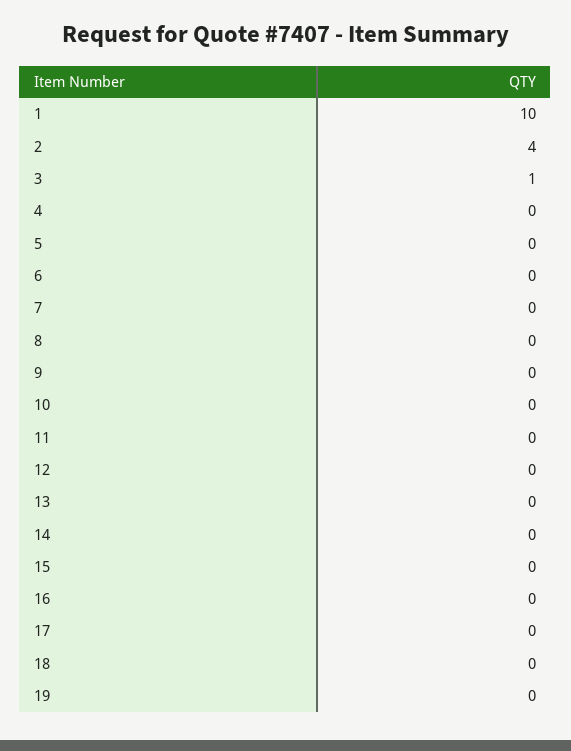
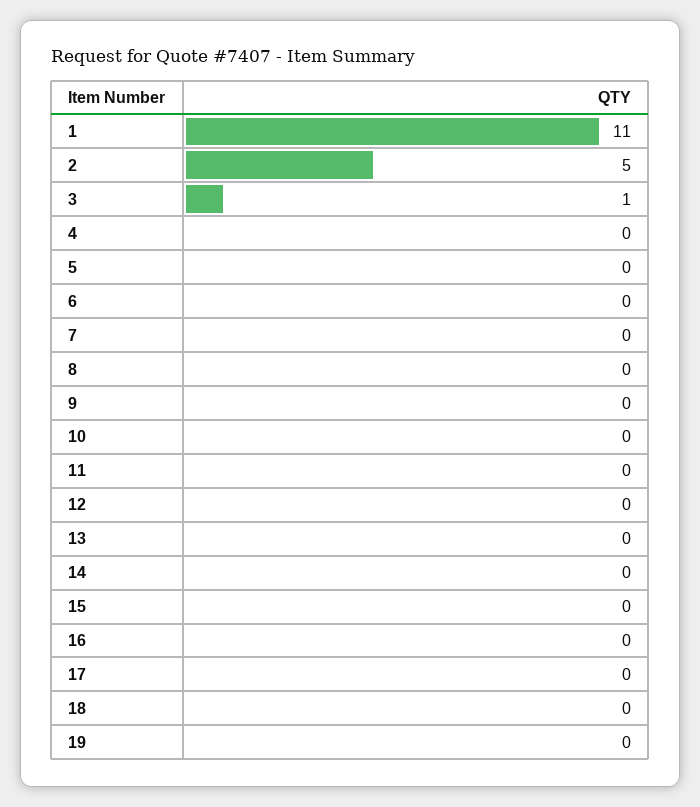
1: 10 -> 11
2: 4 -> 5

